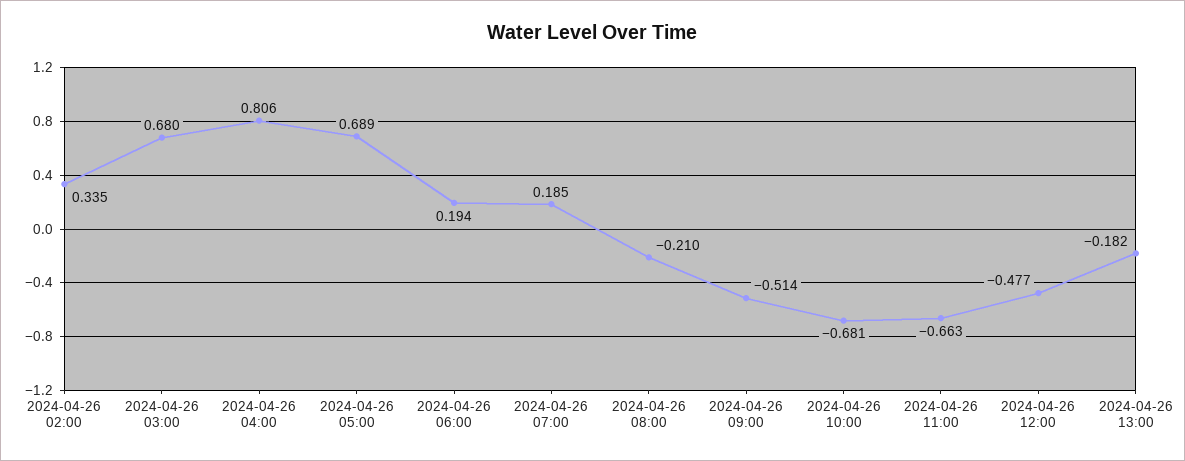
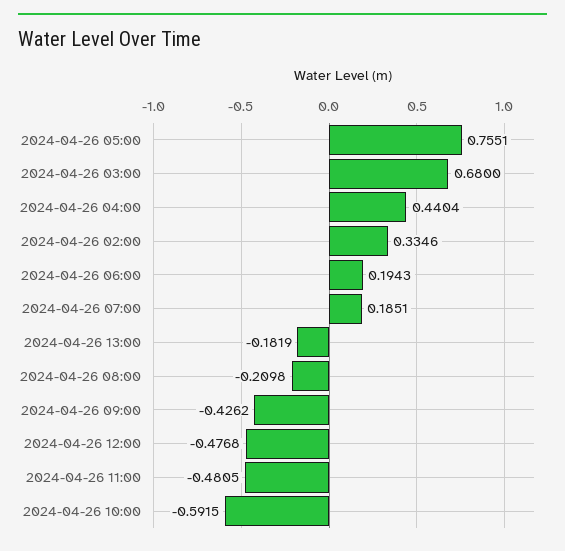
2024-04-26 04:00: 0.806 -> 0.4404
2024-04-26 05:00: 0.689 -> 0.7551
2024-04-26 09:00: -0.514 -> -0.4262
2024-04-26 10:00: -0.681 -> -0.5915
2024-04-26 11:00: -0.663 -> -0.4805

